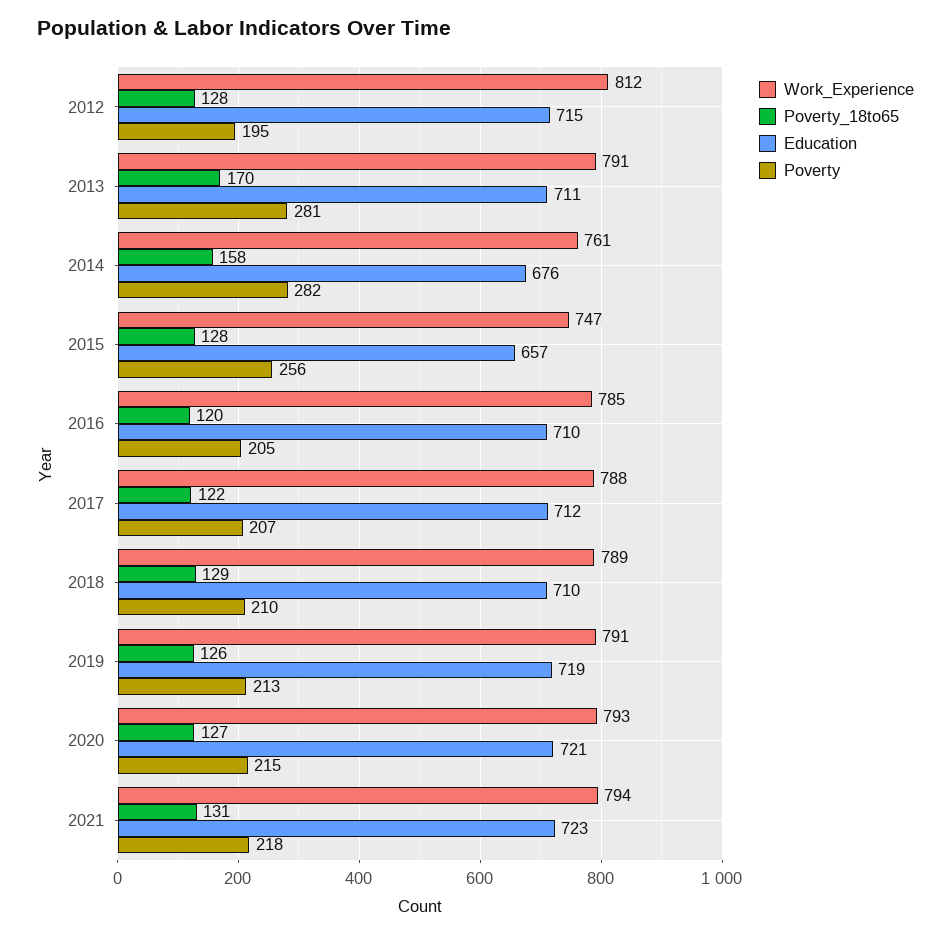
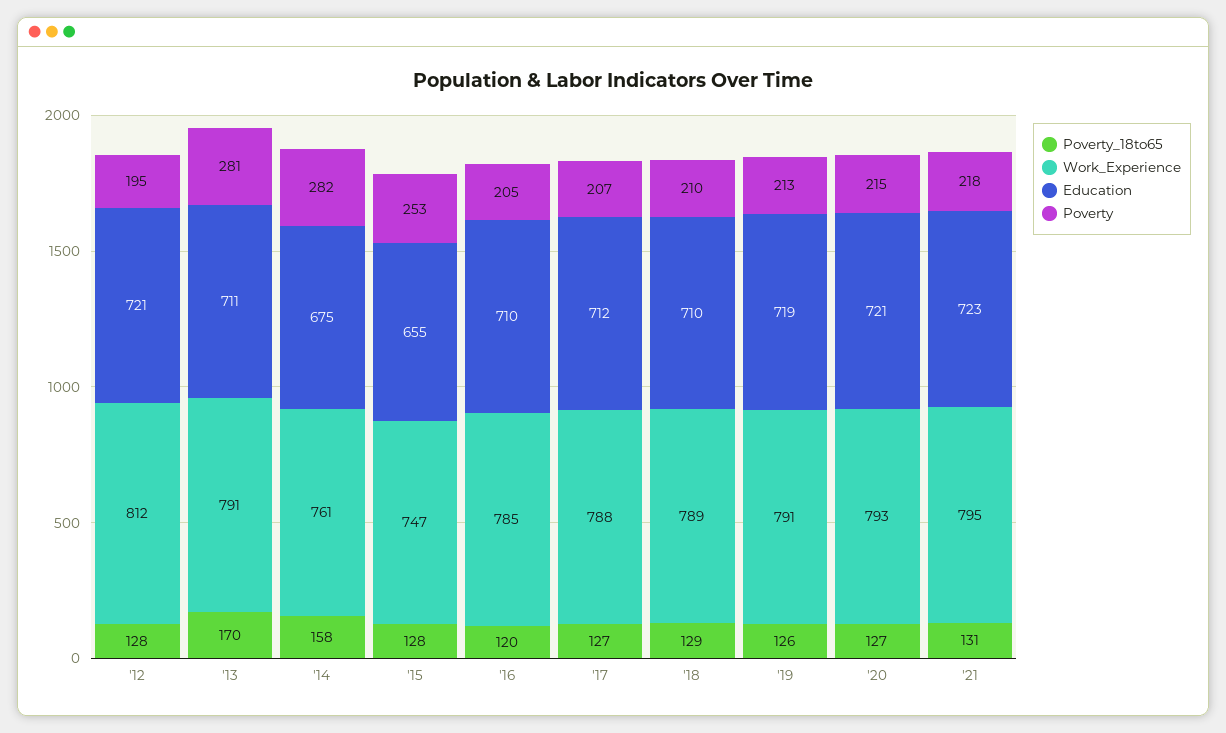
Education, 2012: 715 -> 721
Education, 2014: 676 -> 675
Education, 2015: 657 -> 655
Poverty, 2015: 256 -> 253
Poverty_18to65, 2017: 122 -> 127
Work_Experience, 2021: 794 -> 795

